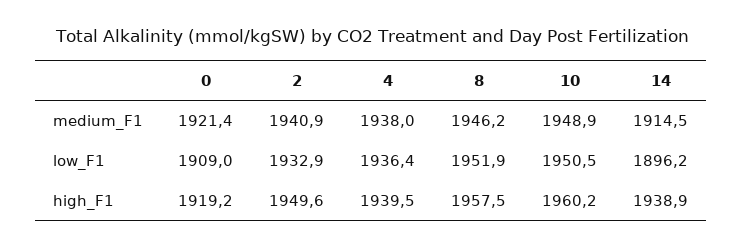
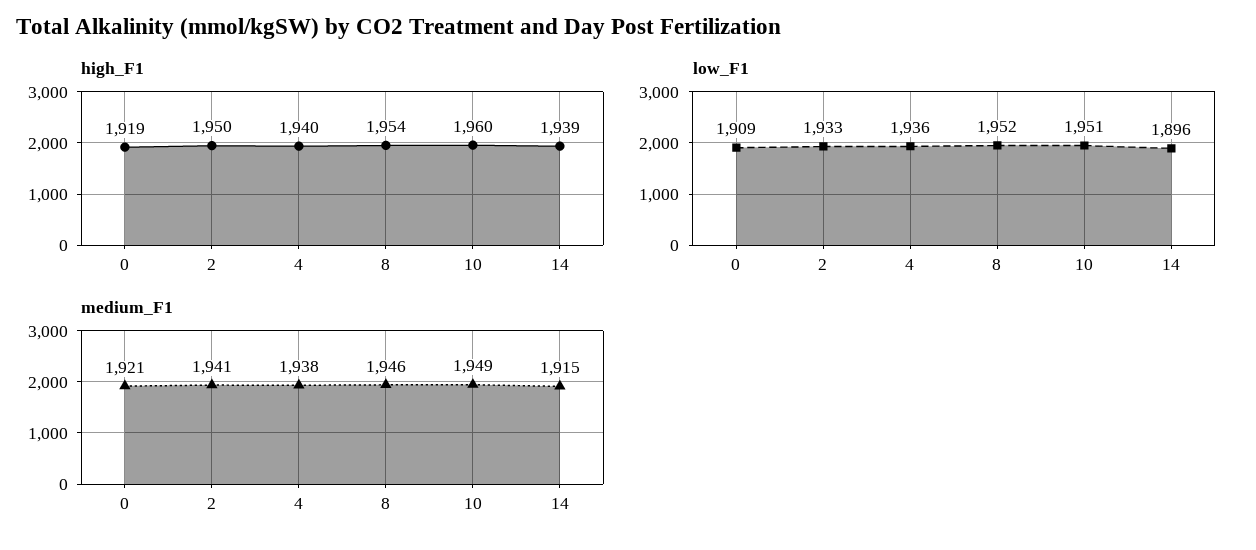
high_F1, 8: 1957.5 -> 1954

